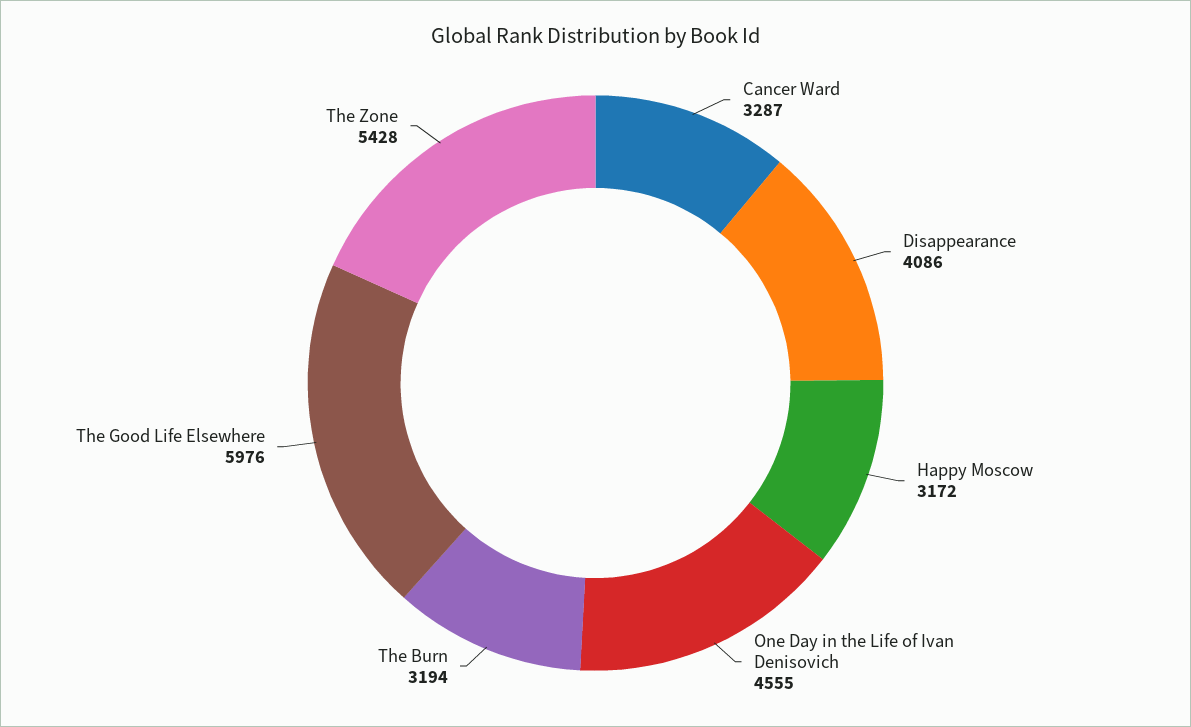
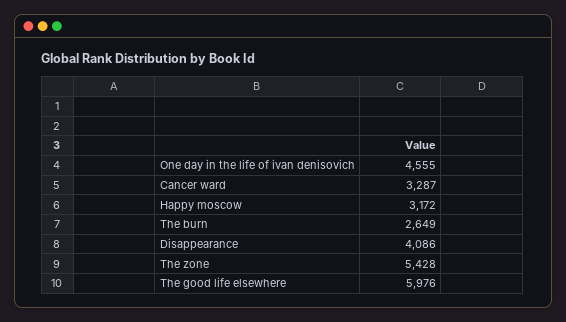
The Burn: 3194 -> 2649

